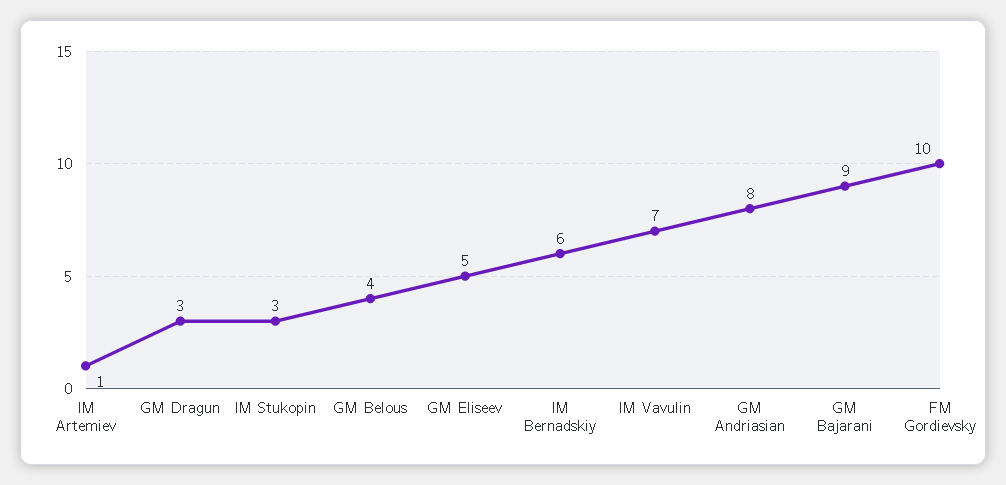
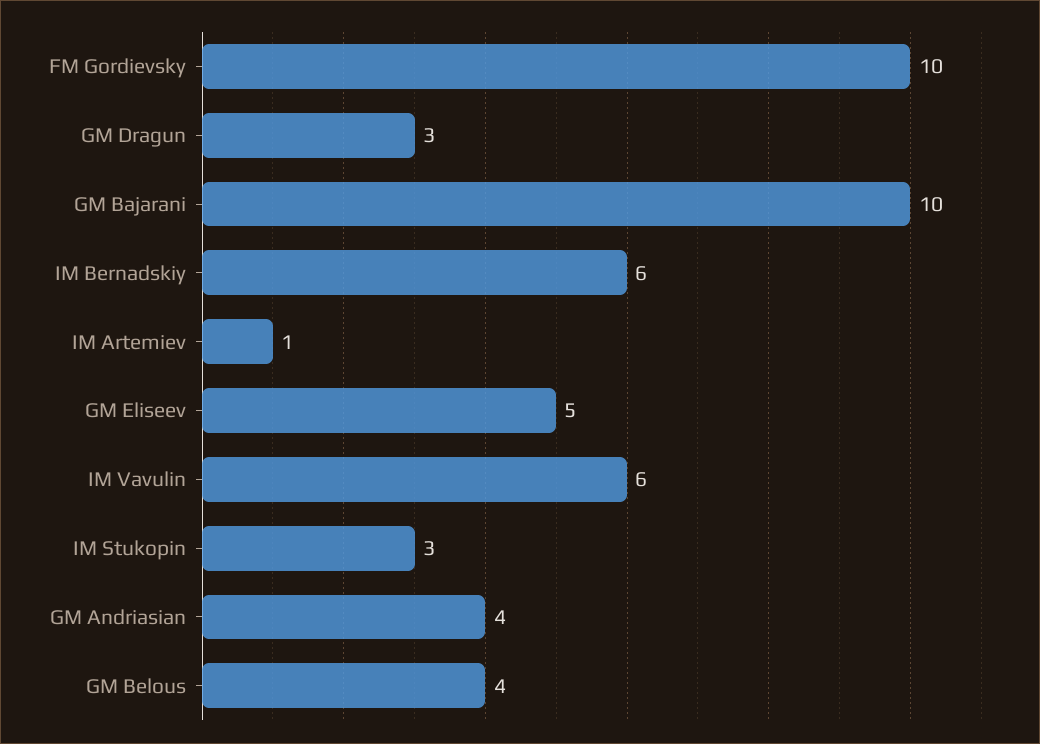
IM Vavulin: 7 -> 6
GM Andriasian: 8 -> 4
GM Bajarani: 9 -> 10

